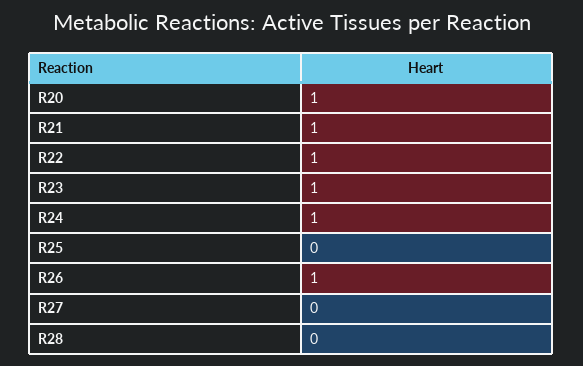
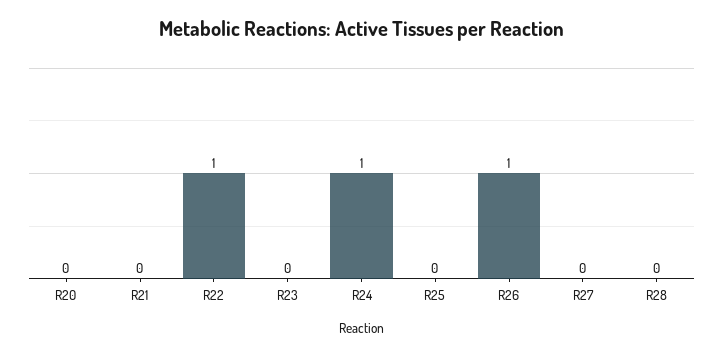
R20: 1 -> 0
R21: 1 -> 0
R23: 1 -> 0

